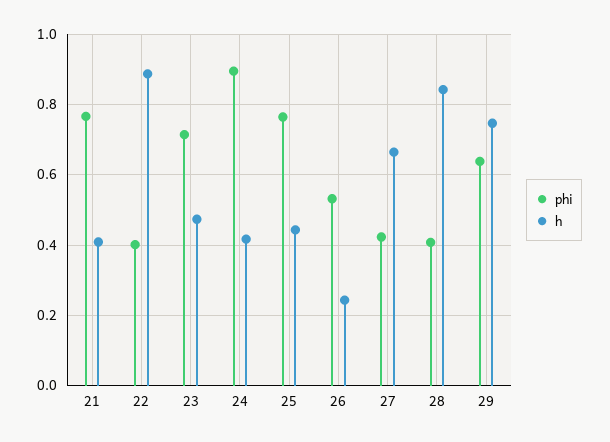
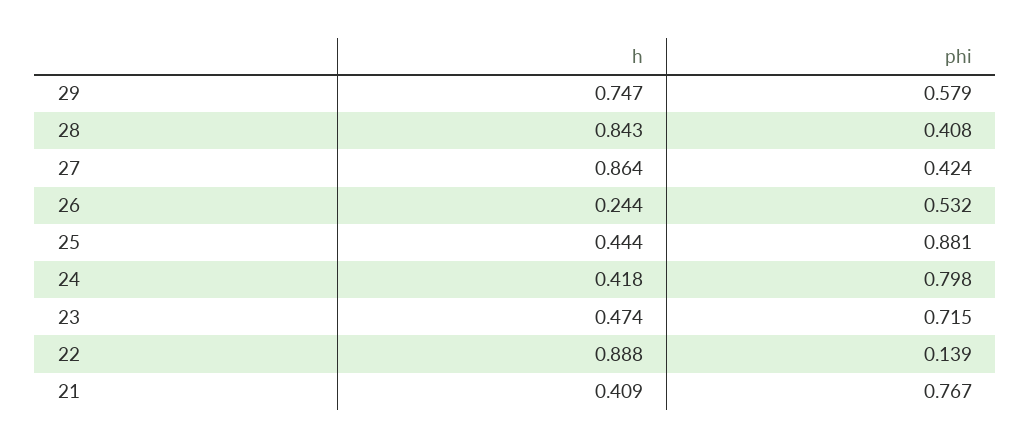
phi, 22: 0.4 -> 0.139
phi, 24: 0.9 -> 0.798
phi, 25: 0.76 -> 0.881
h, 27: 0.66 -> 0.864
phi, 29: 0.64 -> 0.579

